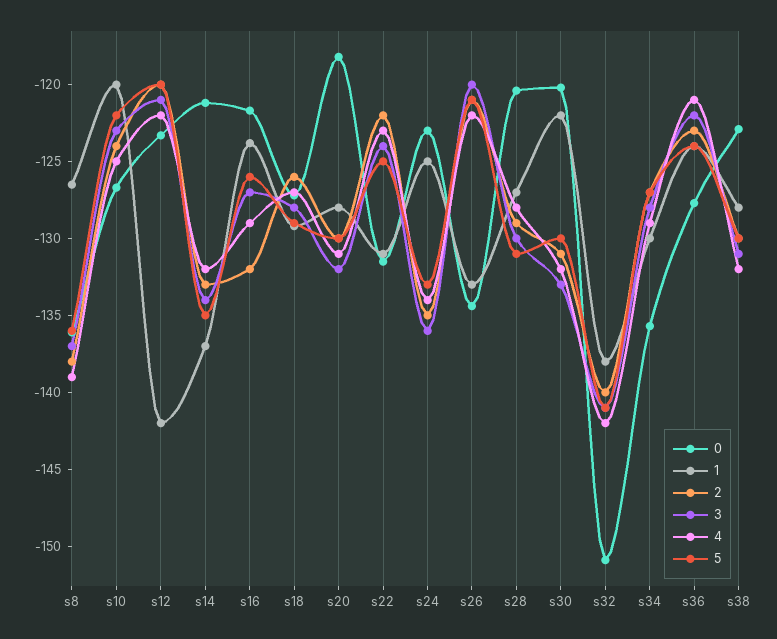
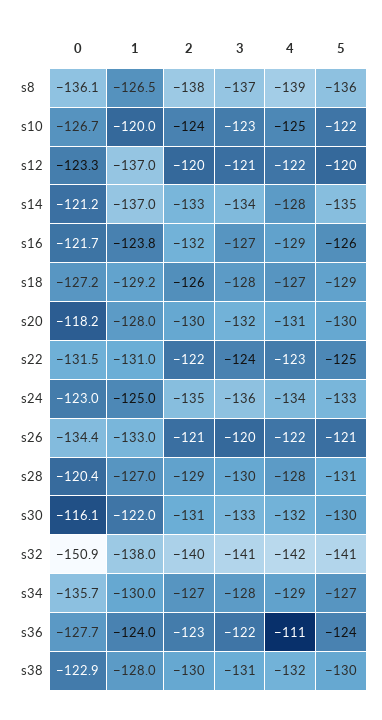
1, s12: -142 -> -137
4, s14: -132 -> -128
0, s30: -120 -> -116.1
4, s36: -121 -> -111

